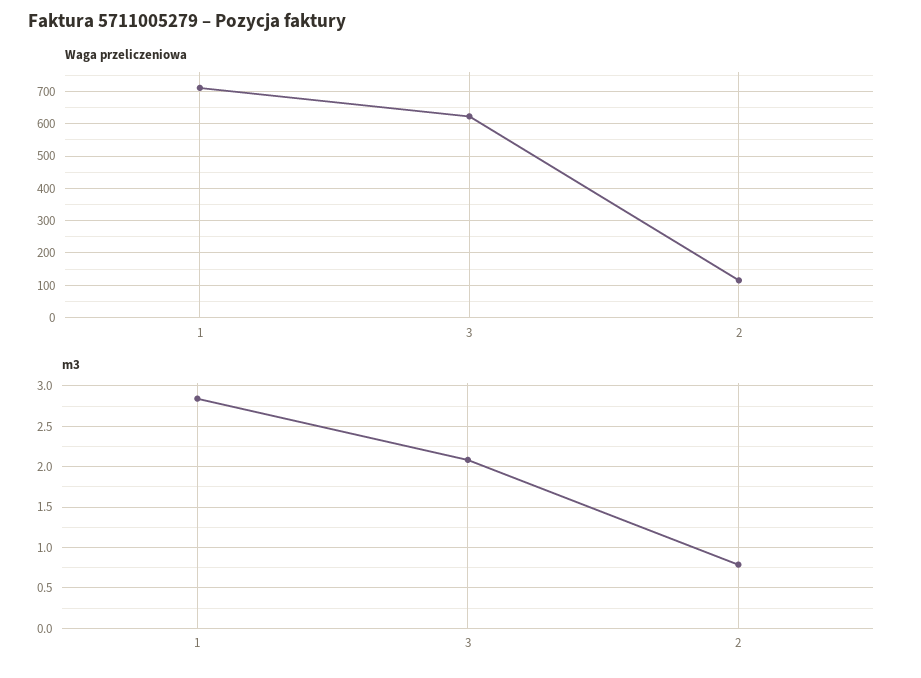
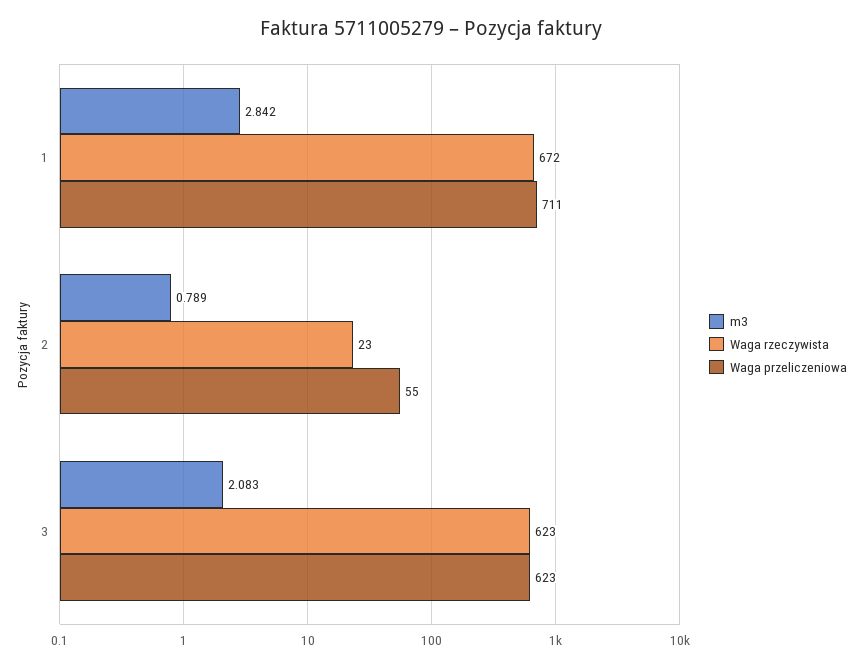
Waga przeliczeniowa, 2: 120 -> 55
Waga rzeczywista, 1: none -> 672
Waga rzeczywista, 2: none -> 23
Waga rzeczywista, 3: none -> 623

